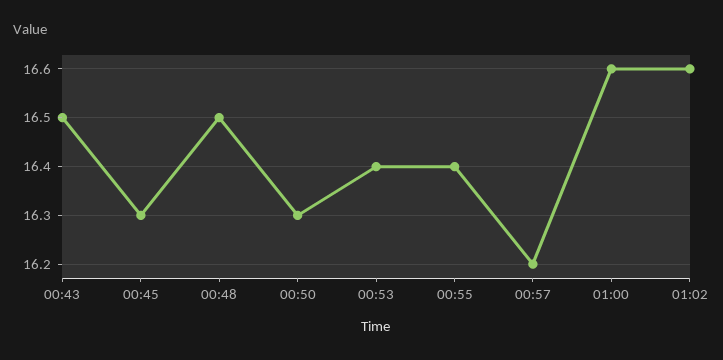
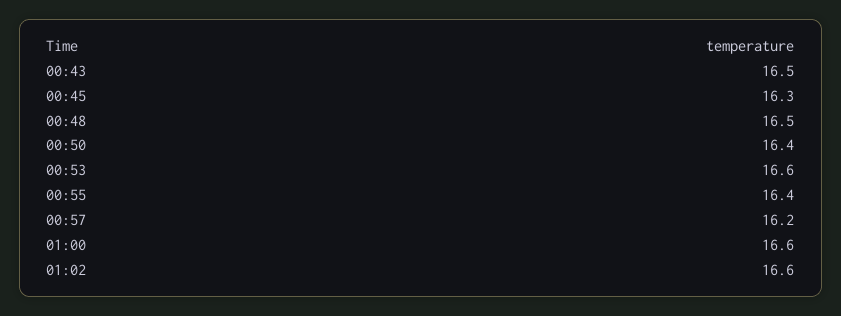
00:50: 16.3 -> 16.4
00:53: 16.4 -> 16.6

